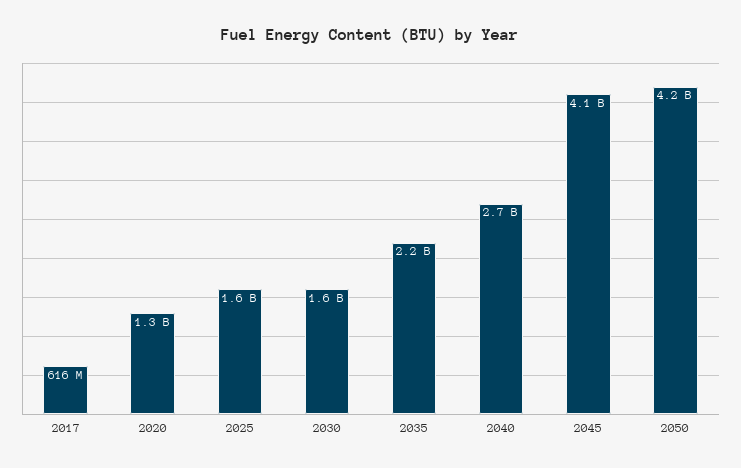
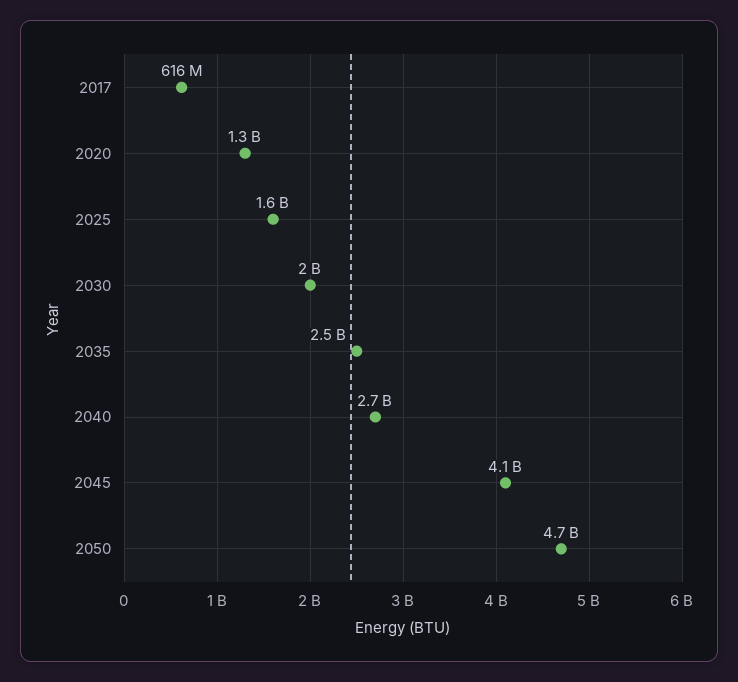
2030: 1600000000 -> 2000000000
2035: 2200000000 -> 2500000000
2050: 4200000000 -> 4700000000

